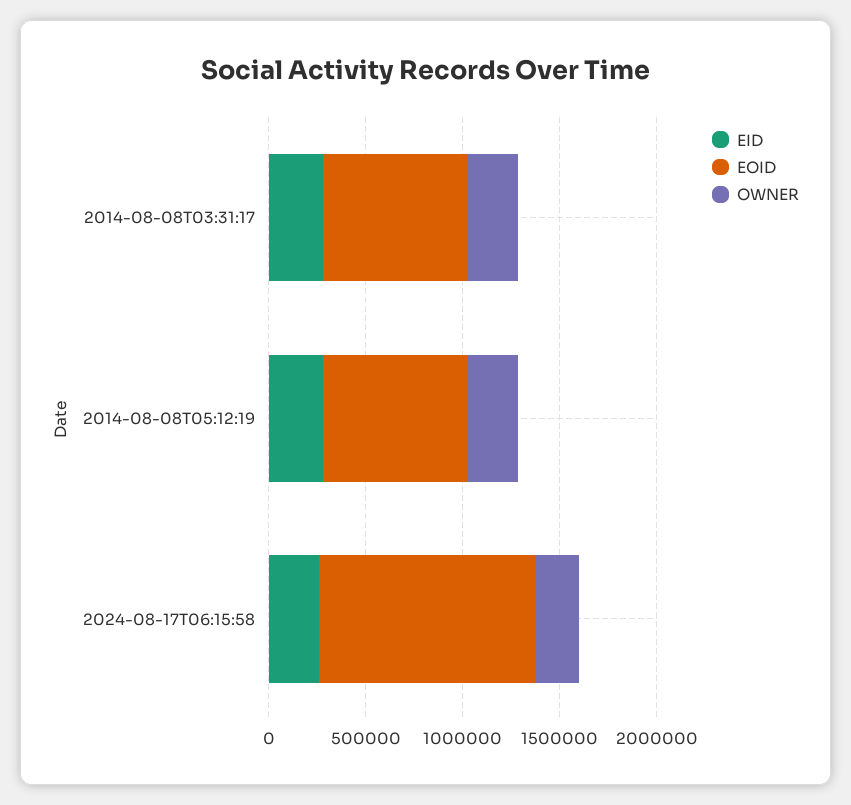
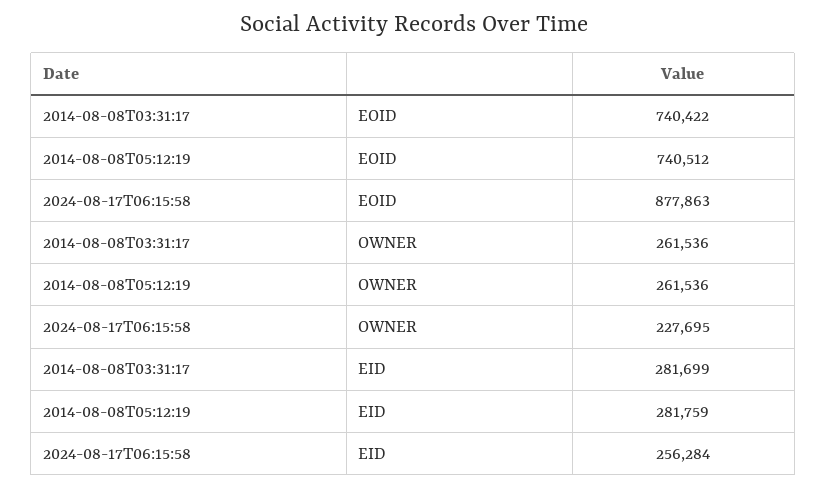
EOID, 2024-08-17T06:15:58: 1100000 -> 877863

